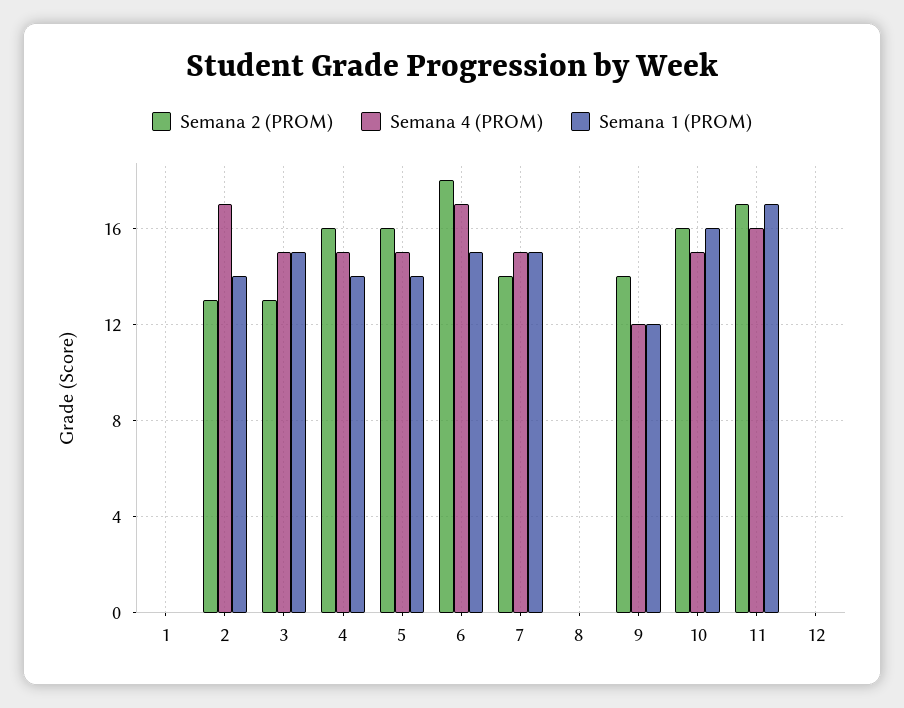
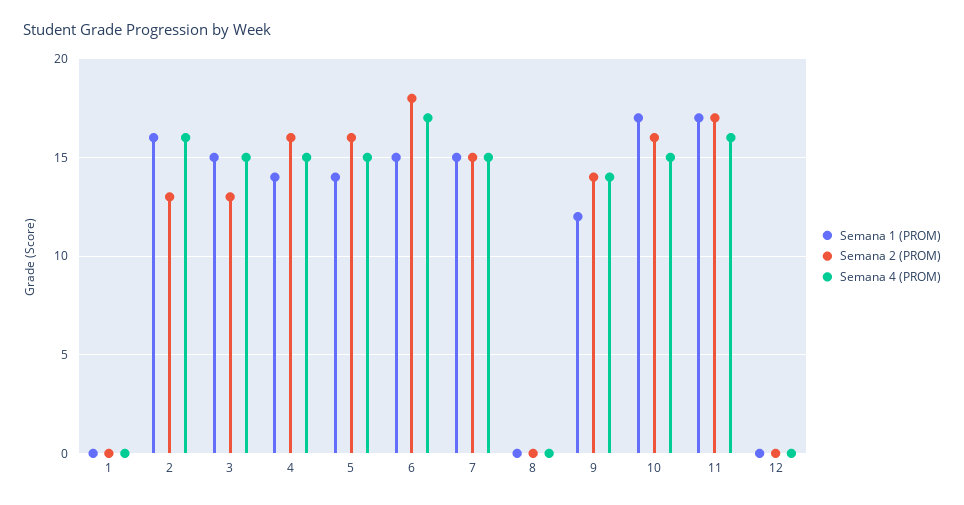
Semana 4 (PROM), 2: 17 -> 16
Semana 1 (PROM), 2: 14 -> 16
Semana 2 (PROM), 7: 14 -> 15
Semana 4 (PROM), 9: 12 -> 14
Semana 1 (PROM), 10: 16 -> 17

